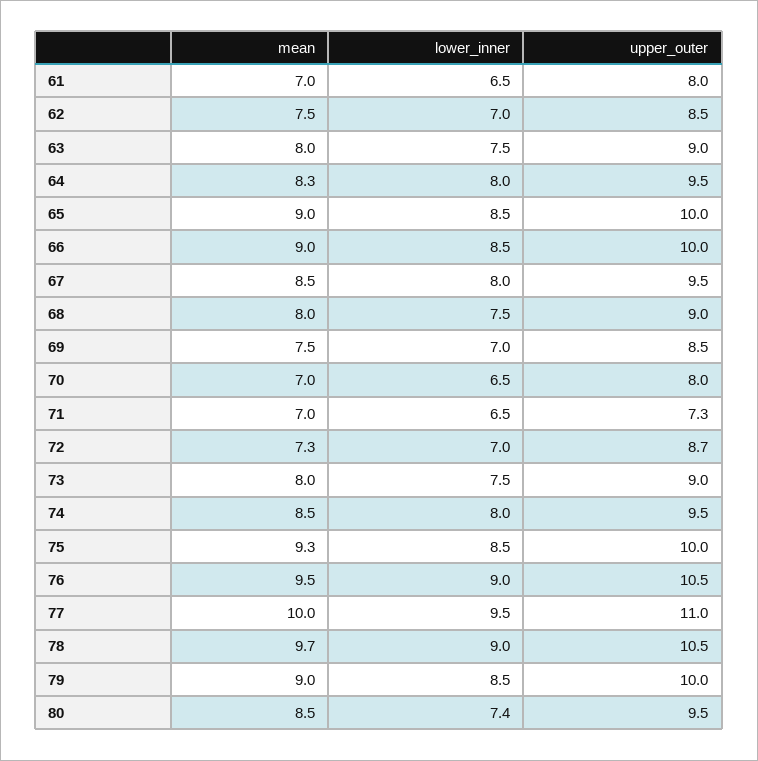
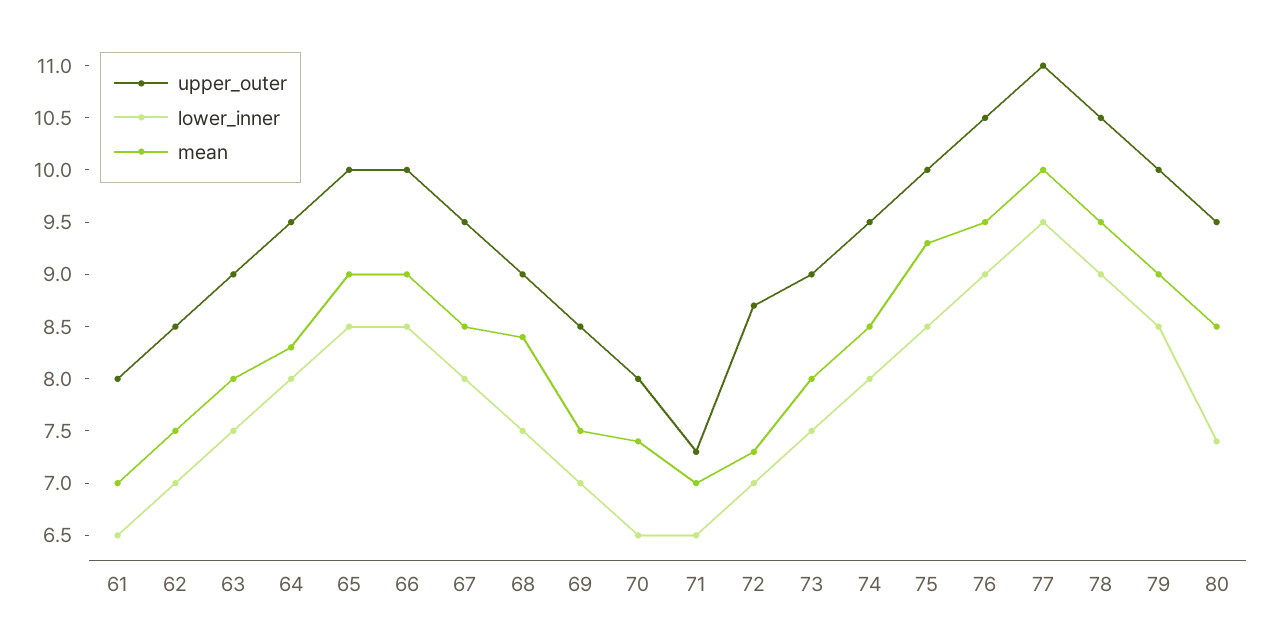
mean, 68: 8 -> 8.4
mean, 70: 7 -> 7.4
mean, 78: 9.7 -> 9.5

